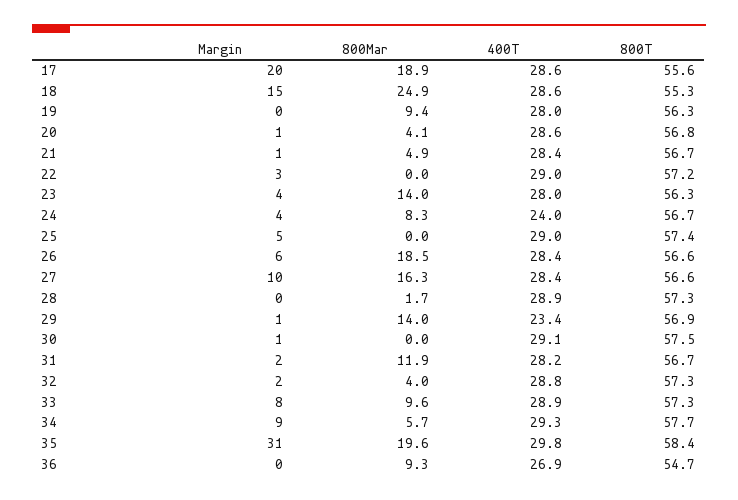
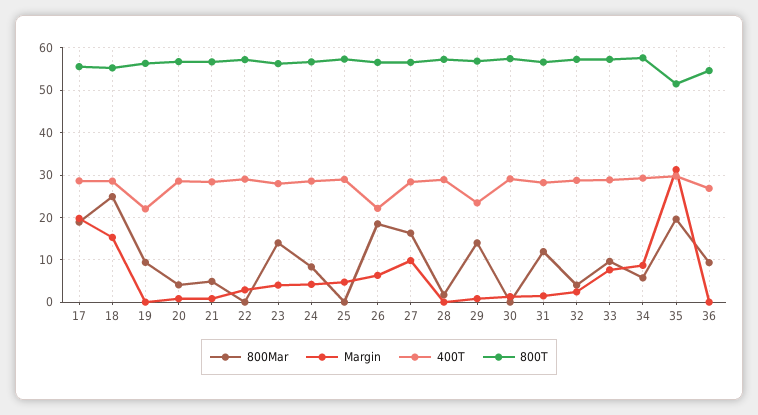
400T, 19: 28 -> 22
400T, 24: 24 -> 28
400T, 26: 28.4 -> 22
800T, 35: 58.4 -> 52

